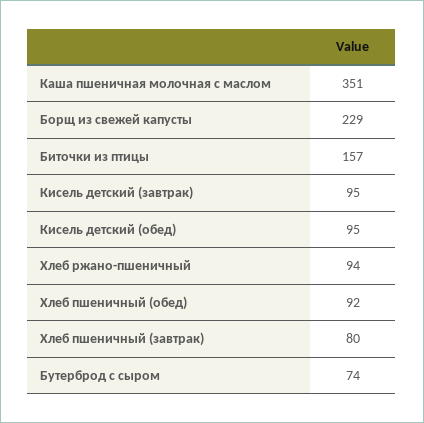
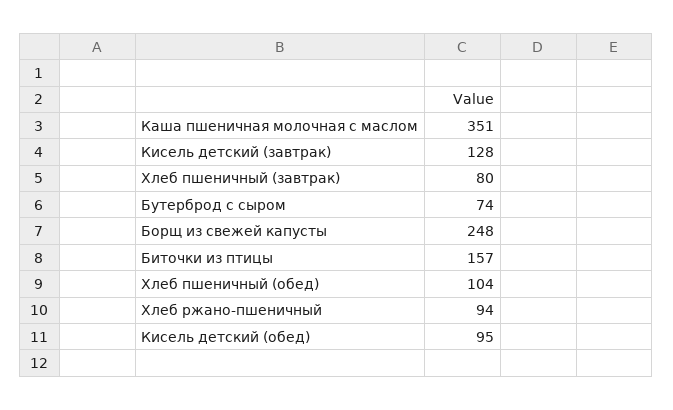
Борщ из свежей капусты: 229 -> 248
Кисель детский (завтрак): 95 -> 128
Хлеб пшеничный (обед): 92 -> 104

